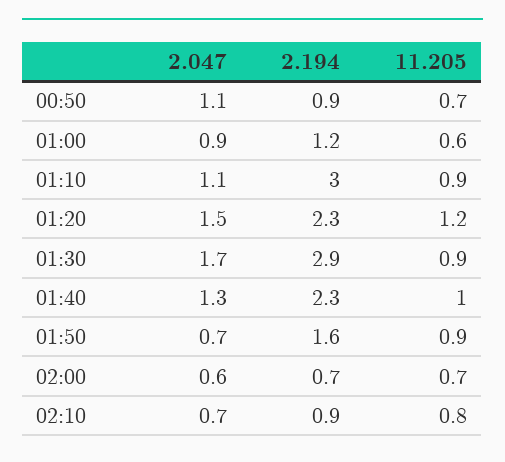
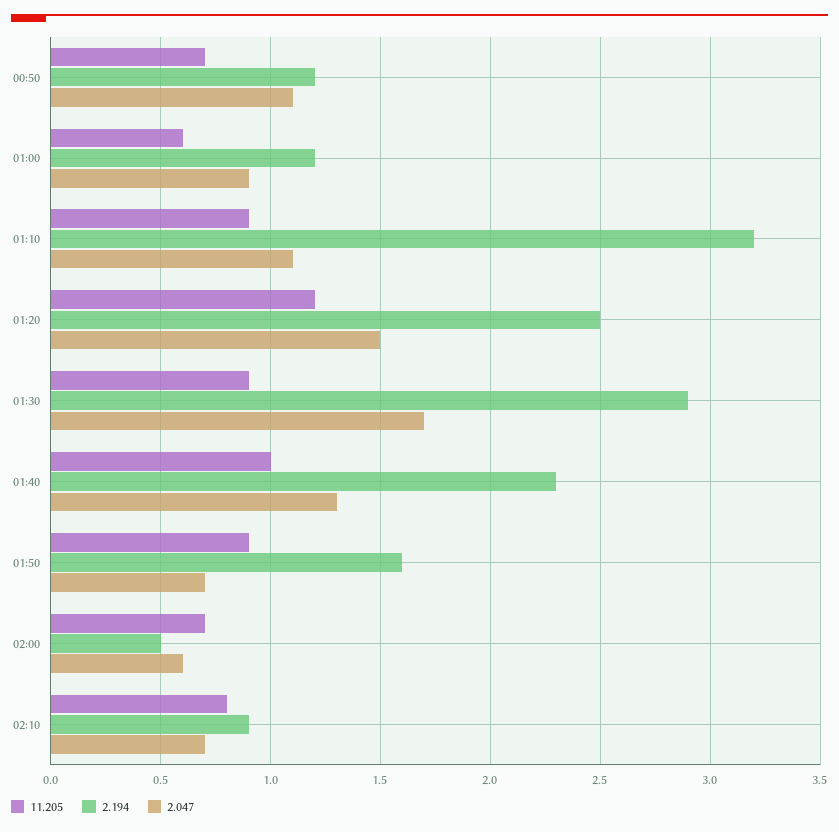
2.194, 00:50: 0.9 -> 1.2
2.194, 01:10: 3 -> 3.2
2.194, 01:20: 2.3 -> 2.5
2.194, 02:00: 0.7 -> 0.5

